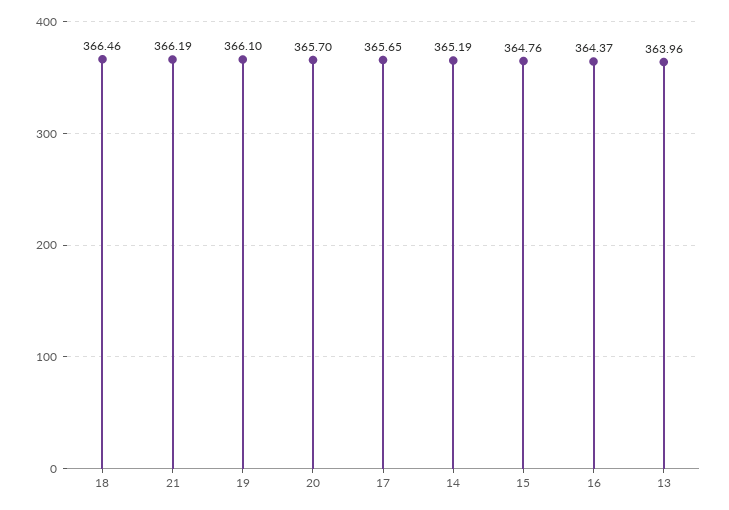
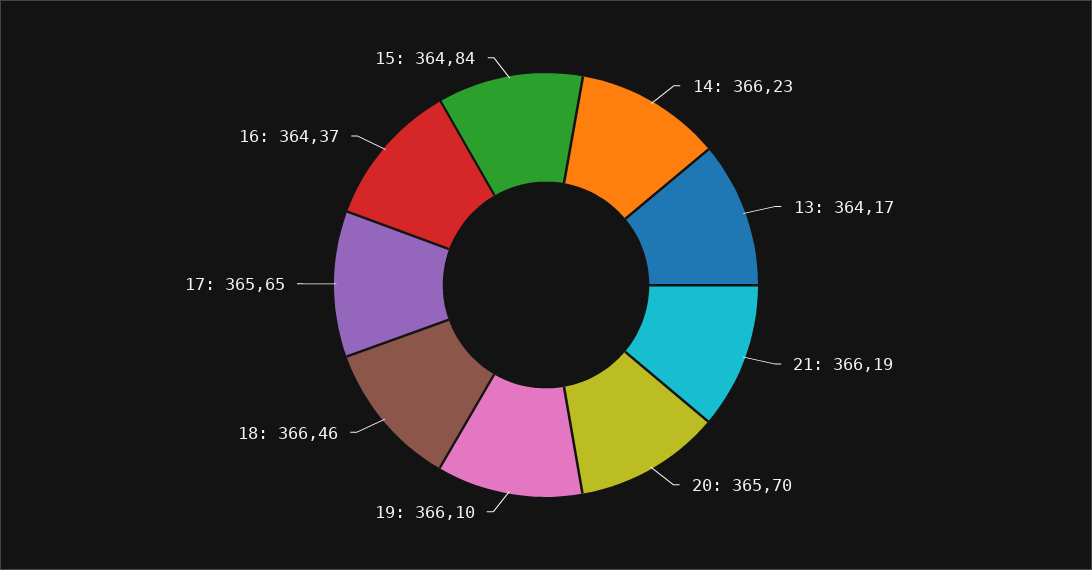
14: 365.19 -> 366.23
15: 364.76 -> 364.84
13: 363.96 -> 364.17

